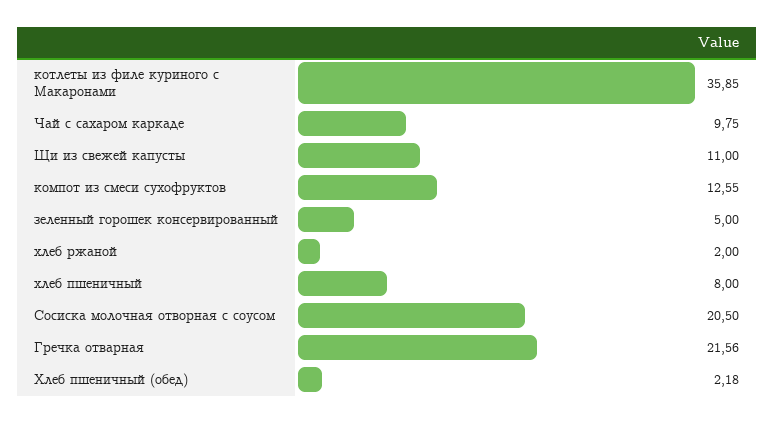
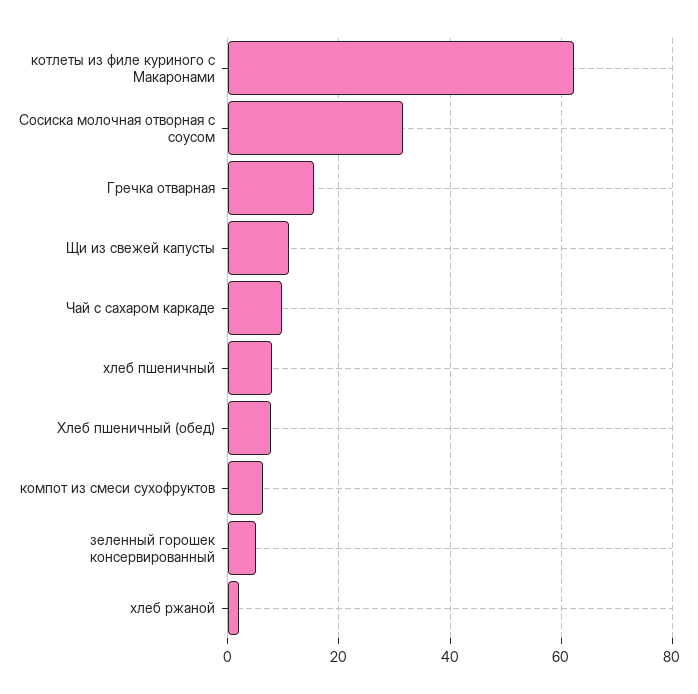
котлеты из филе куриного с Макаронами: 35.85 -> 62
компот из смеси сухофруктов: 12.55 -> 6
Сосиска молочная отворная с соусом: 20.5 -> 32
Гречка отварная: 21.56 -> 16
Хлеб пшеничный (обед): 2.18 -> 8

